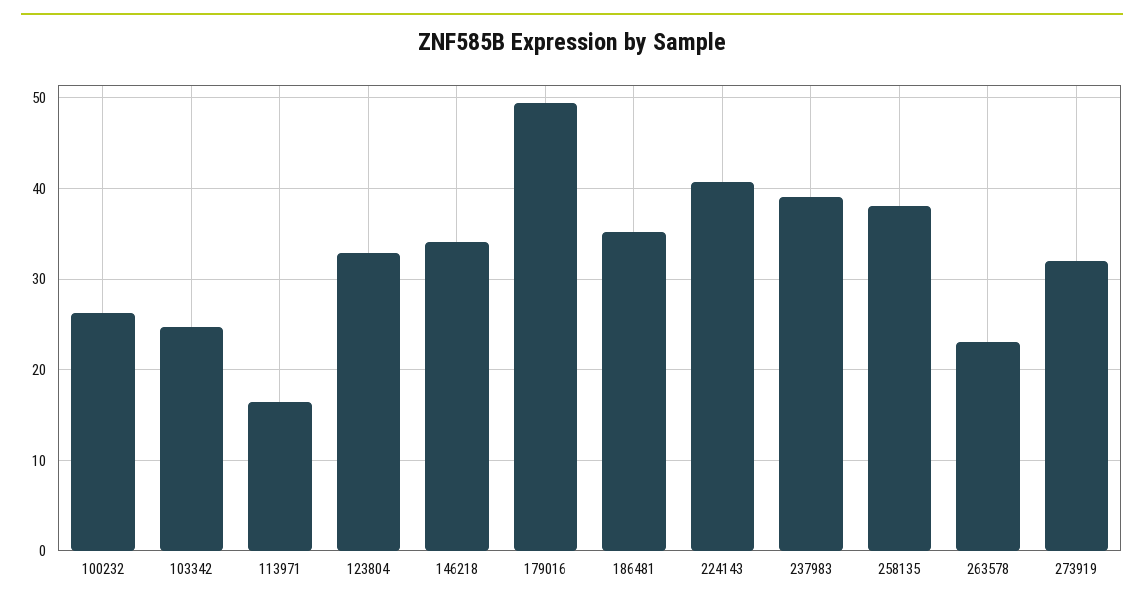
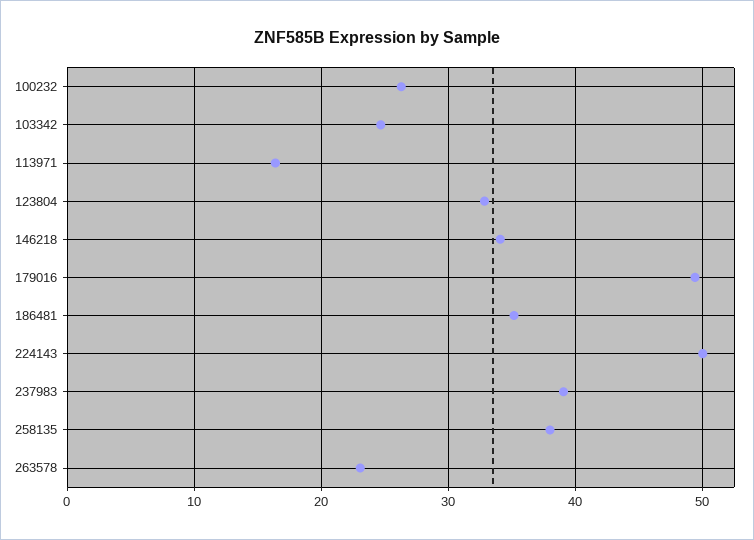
224143: 41 -> 50
273919: 32 -> none

